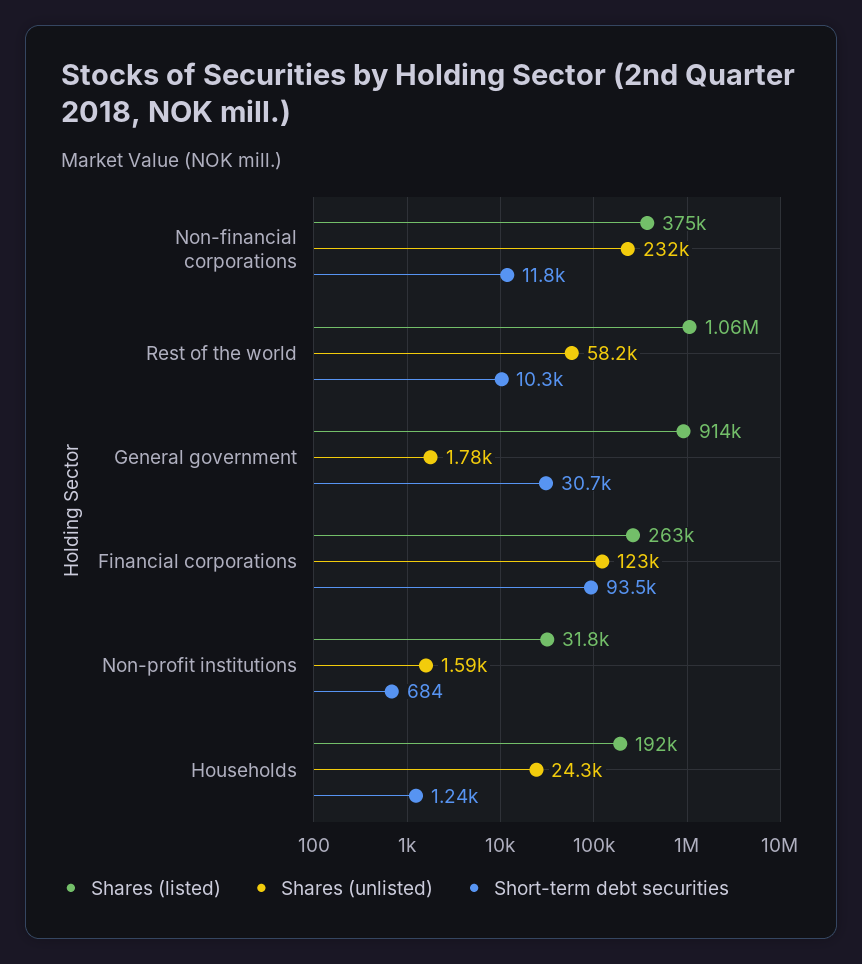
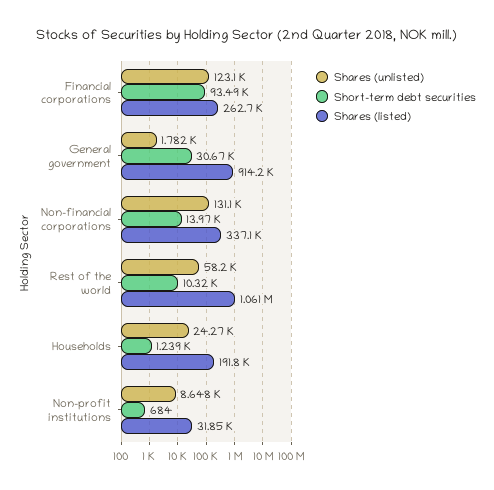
Shares (listed), Non-financial corporations: 375000 -> 337100
Shares (unlisted), Non-financial corporations: 232000 -> 131100
Short-term debt securities, Non-financial corporations: 11800 -> 13970
Shares (unlisted), Non-profit institutions: 1590 -> 8648

